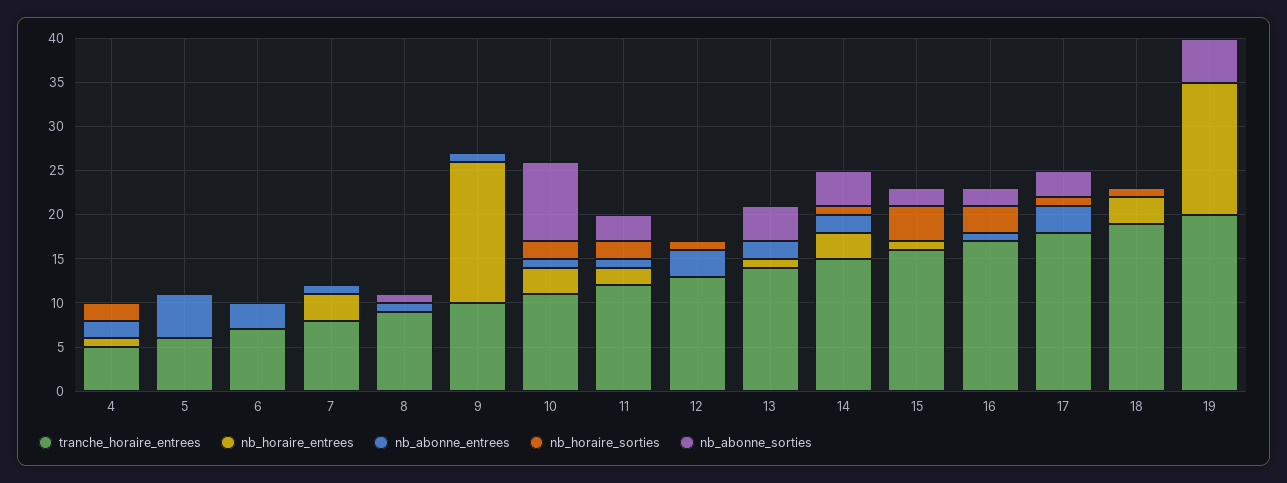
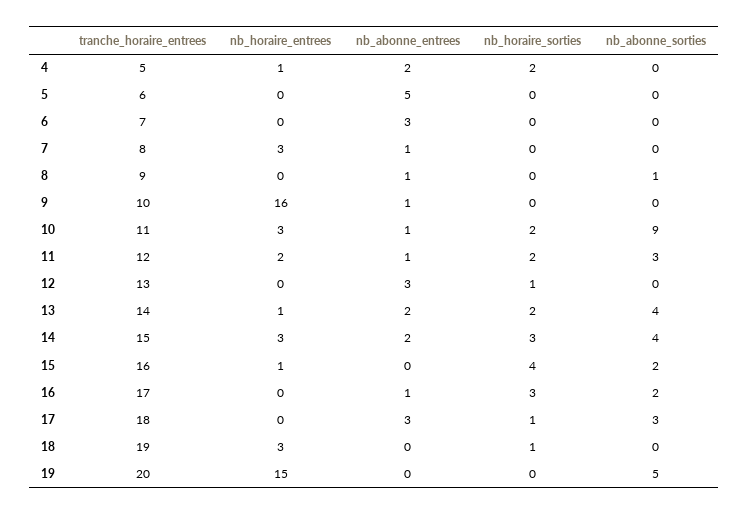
nb_horaire_sorties, 13: 0 -> 2
nb_horaire_sorties, 14: 1 -> 3

